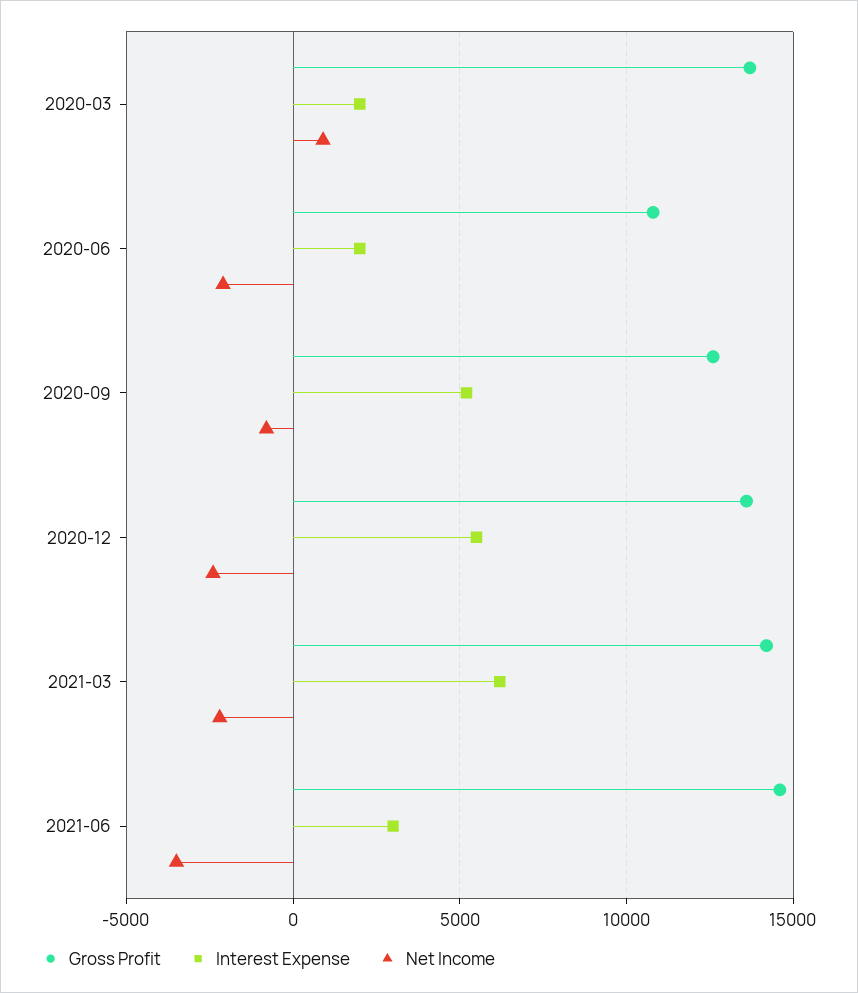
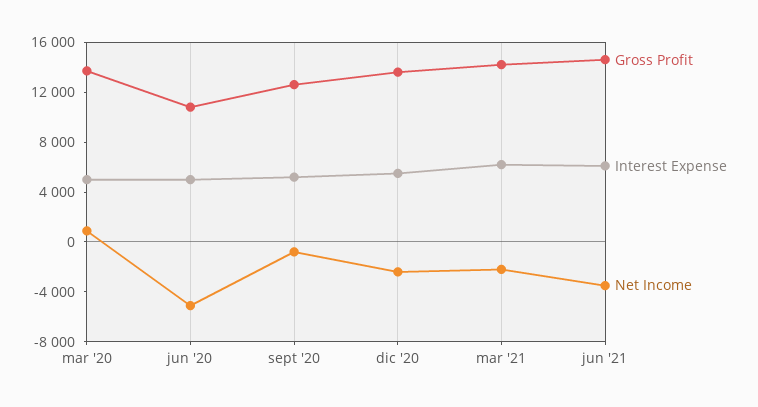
Interest Expense, 2020-03: 2000 -> 5000
Interest Expense, 2020-06: 2000 -> 5000
Net Income, 2020-06: -2000 -> -5000
Interest Expense, 2021-06: 3000 -> 6000

